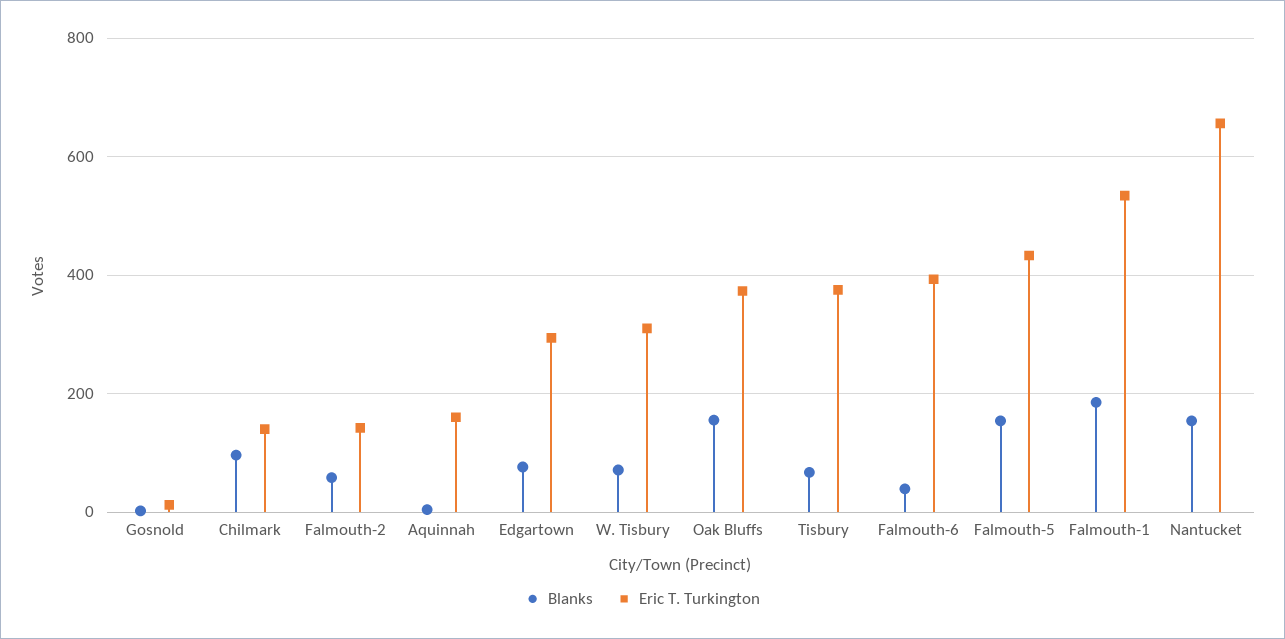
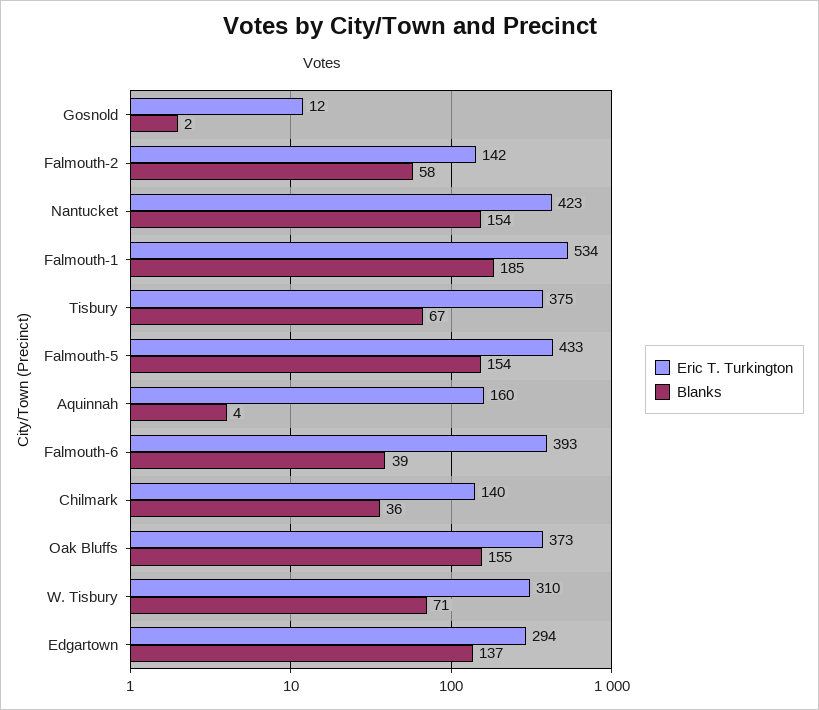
Blanks, Chilmark: 100 -> 36
Blanks, Edgartown: 80 -> 137
Eric T. Turkington, Nantucket: 660 -> 423

